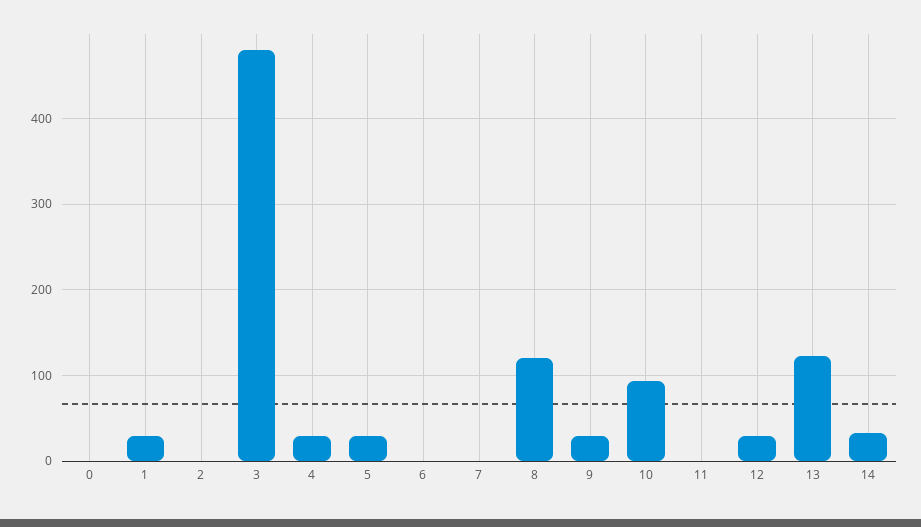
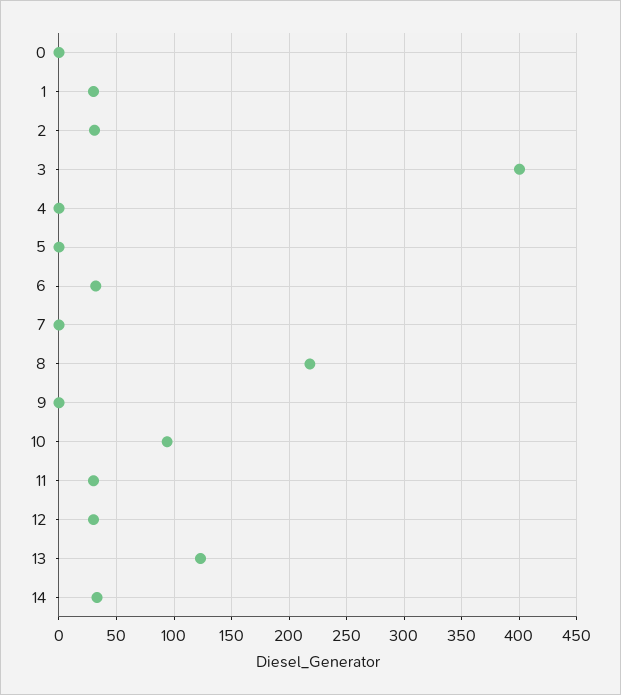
2: 0 -> 30
3: 480 -> 400
4: 30 -> 0
5: 30 -> 0
6: 0 -> 30
8: 120 -> 220
9: 30 -> 0
11: 0 -> 30

